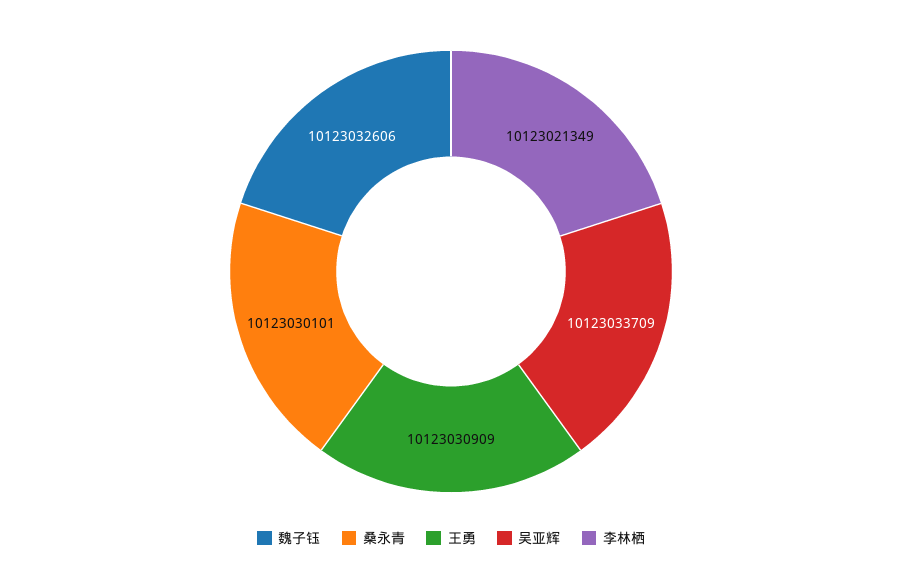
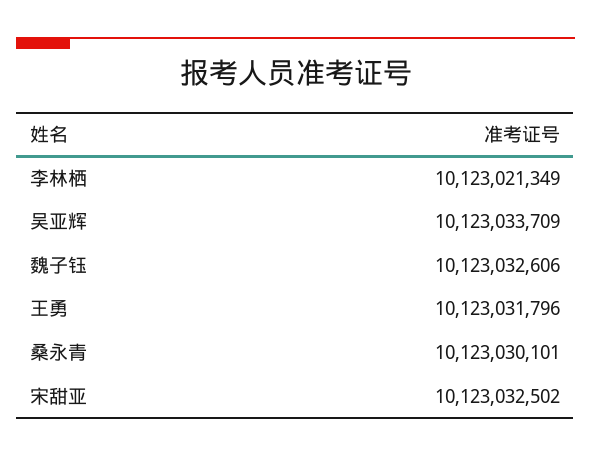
王勇: 10123030909 -> 10123031796
宋甜亚: none -> 10123032502

